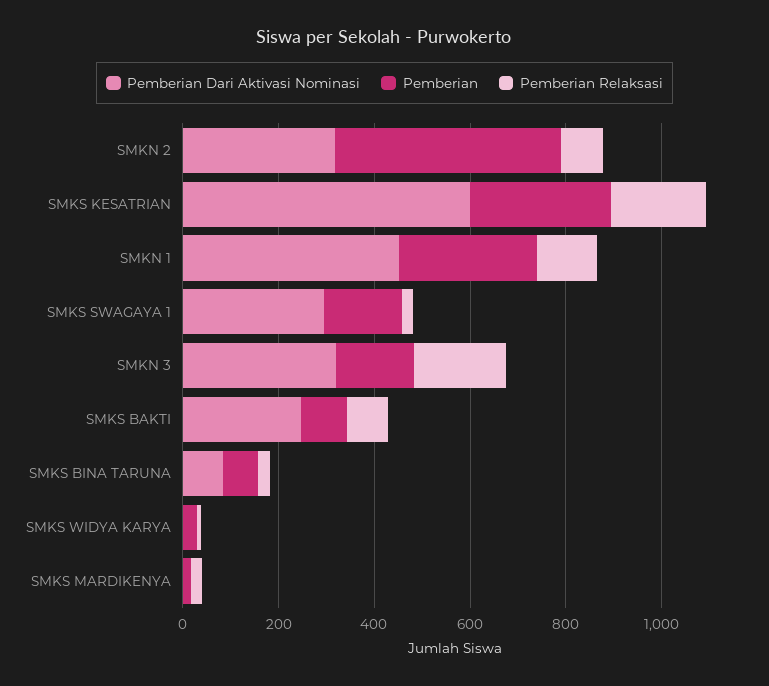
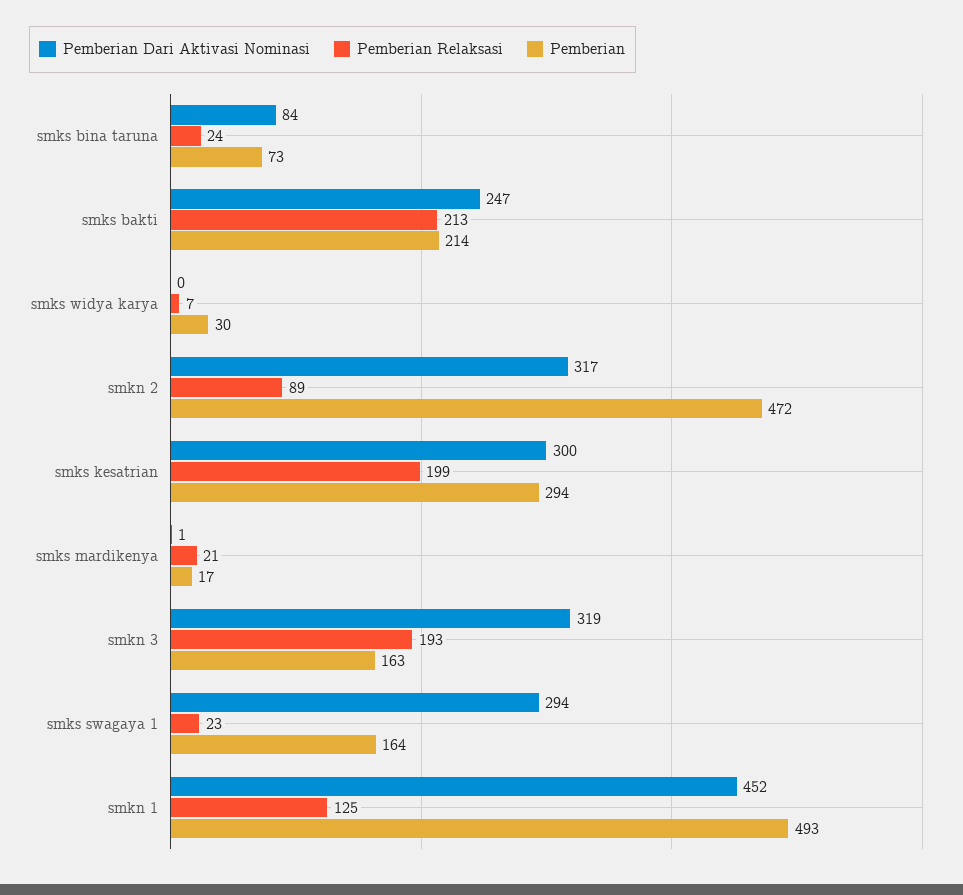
Pemberian Dari Aktivasi Nominasi, SMKS KESATRIAN: 600 -> 300
Pemberian, SMKN 1: 300 -> 493
Pemberian, SMKS BAKTI: 100 -> 214
Pemberian Relaksasi, SMKS BAKTI: 100 -> 213

